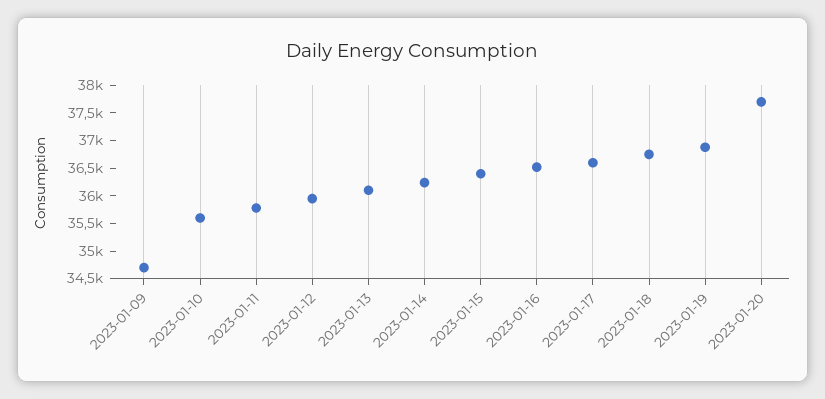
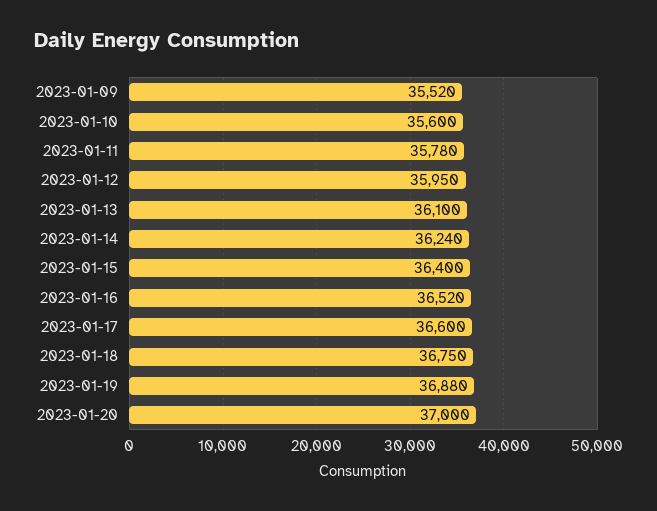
2023-01-09: 34750 -> 35520
2023-01-20: 37750 -> 37000

